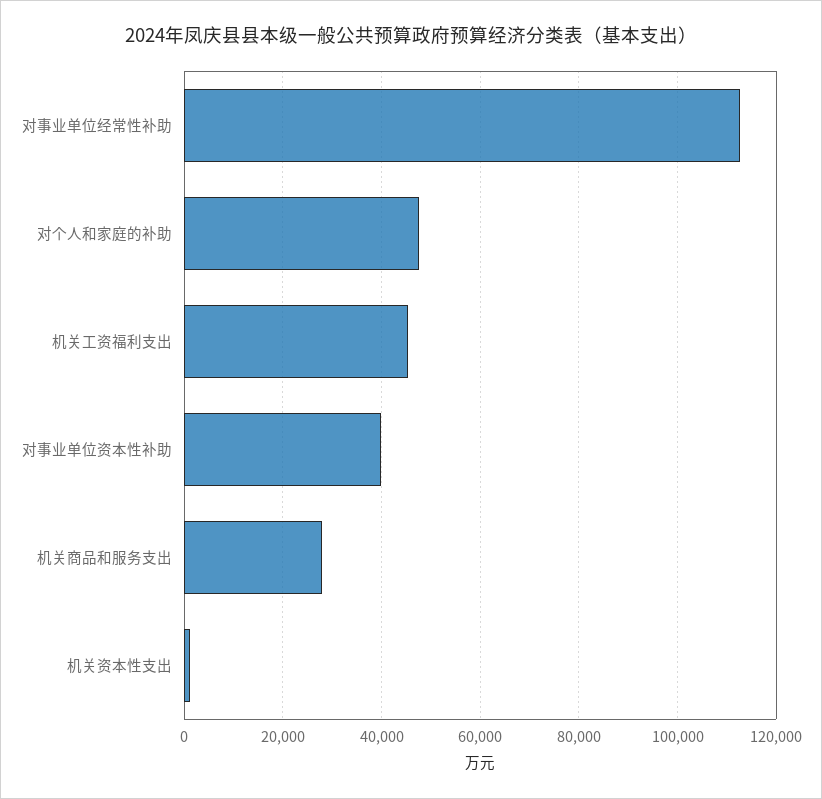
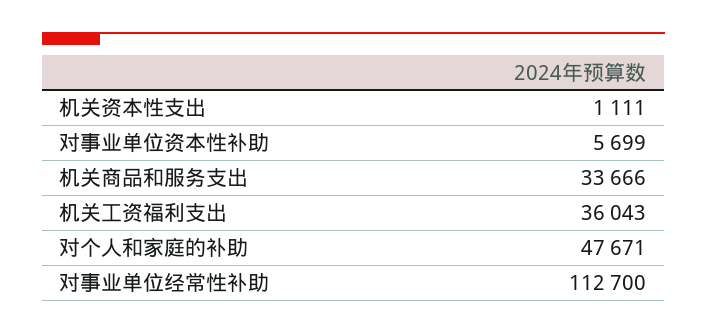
机关工资福利支出: 46000 -> 36043
对事业单位资本性补助: 40000 -> 5699
机关商品和服务支出: 28000 -> 33666

